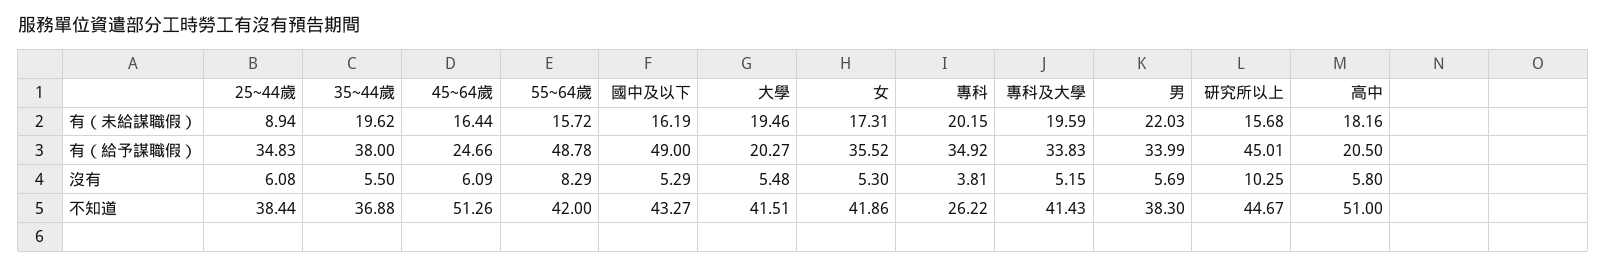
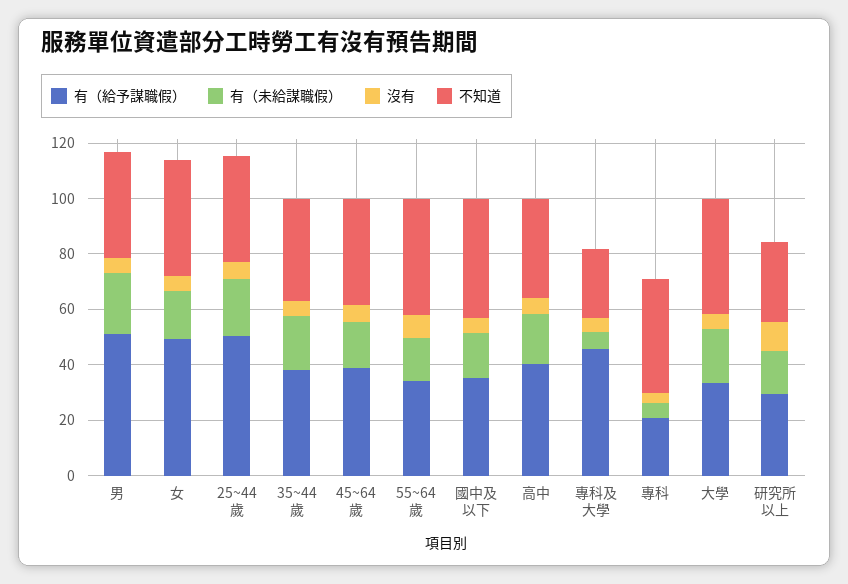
有（未給謀職假）, 25~44歲: 8.94 -> 20
有（未給謀職假）, 專科: 20.15 -> 5
有（未給謀職假）, 專科及大學: 19.59 -> 5
有（給予謀職假）, 25~44歲: 34.83 -> 50
有（給予謀職假）, 45~64歲: 24.66 -> 40
有（給予謀職假）, 55~64歲: 48.78 -> 35
有（給予謀職假）, 國中及以下: 49 -> 35
有（給予謀職假）, 大學: 20.27 -> 35
有（給予謀職假）, 女: 35.52 -> 50
有（給予謀職假）, 專科: 34.92 -> 20
有（給予謀職假）, 專科及大學: 33.83 -> 45
有（給予謀職假）, 男: 33.99 -> 50
有（給予謀職假）, 研究所以上: 45.01 -> 30
有（給予謀職假）, 高中: 20.5 -> 40
不知道, 45~64歲: 51.26 -> 40
不知道, 專科: 26.22 -> 40
不知道, 專科及大學: 41.43 -> 25
不知道, 研究所以上: 44.67 -> 30
不知道, 高中: 51 -> 35

